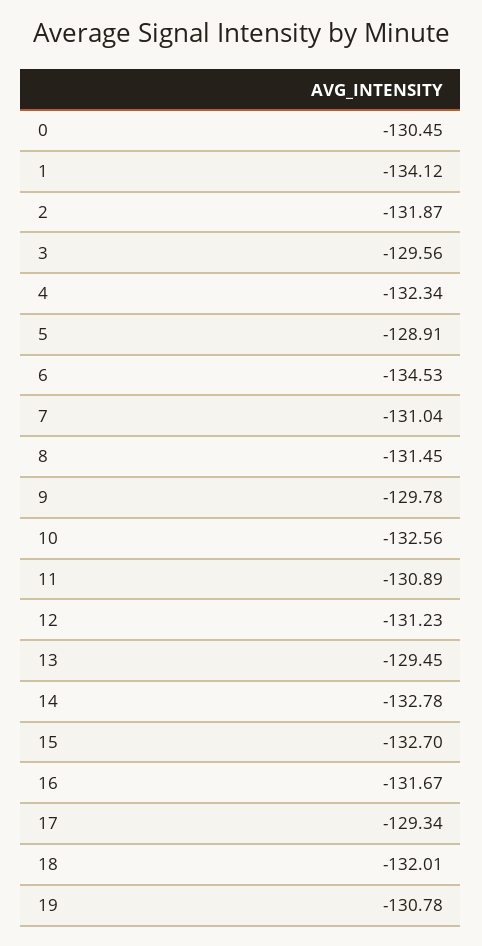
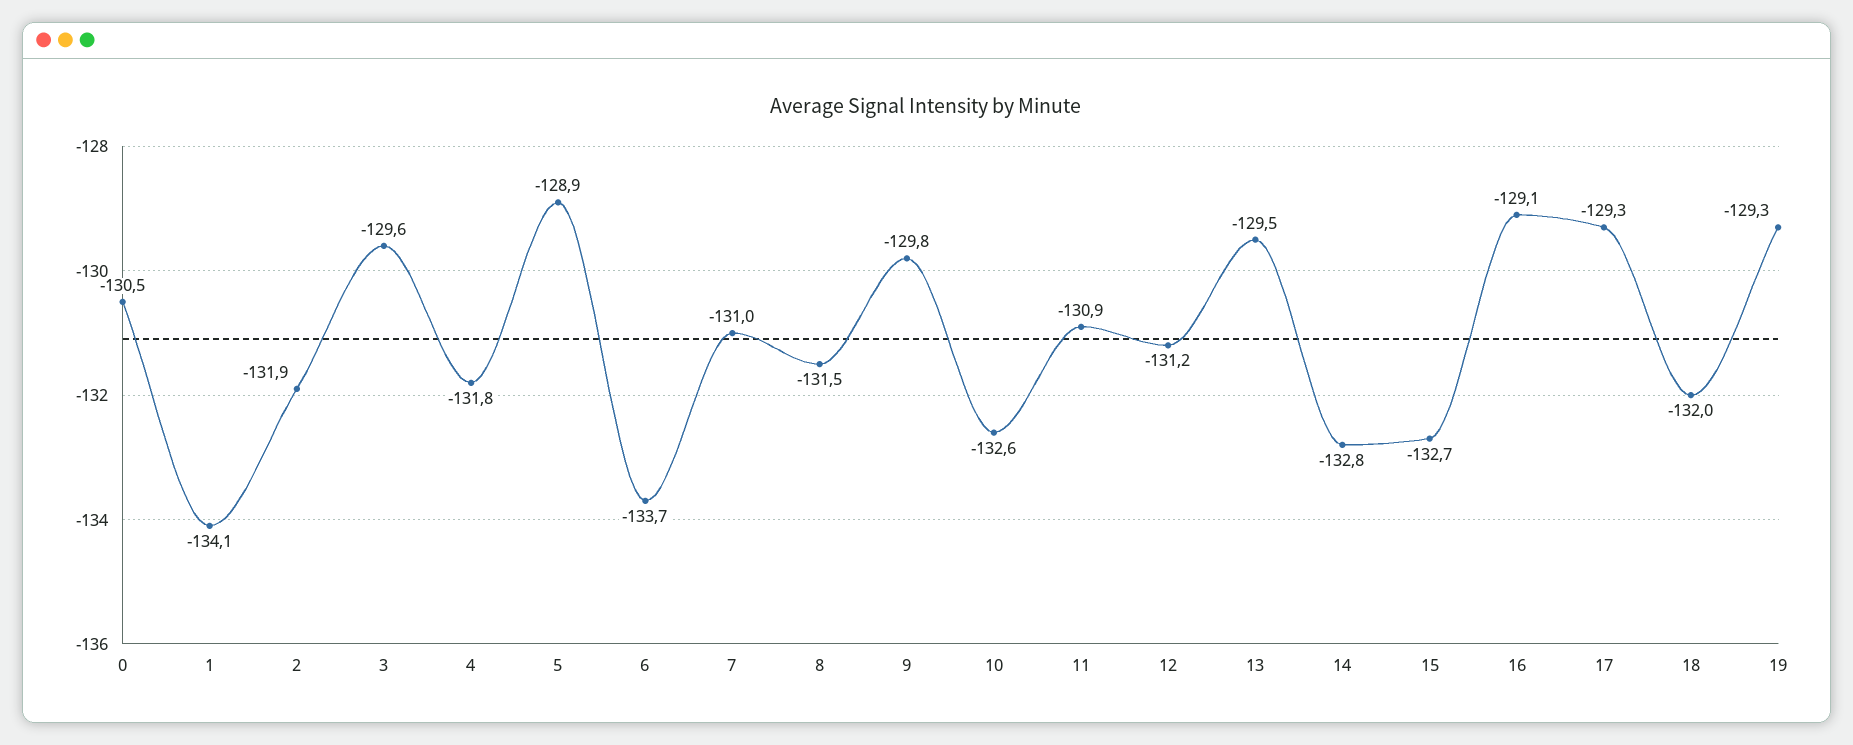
4: -132.34 -> -131.8
6: -134.53 -> -133.7
16: -131.67 -> -129.1
19: -130.78 -> -129.3

